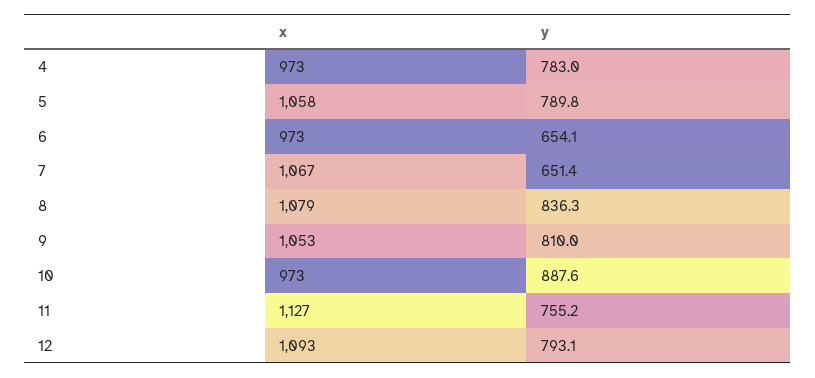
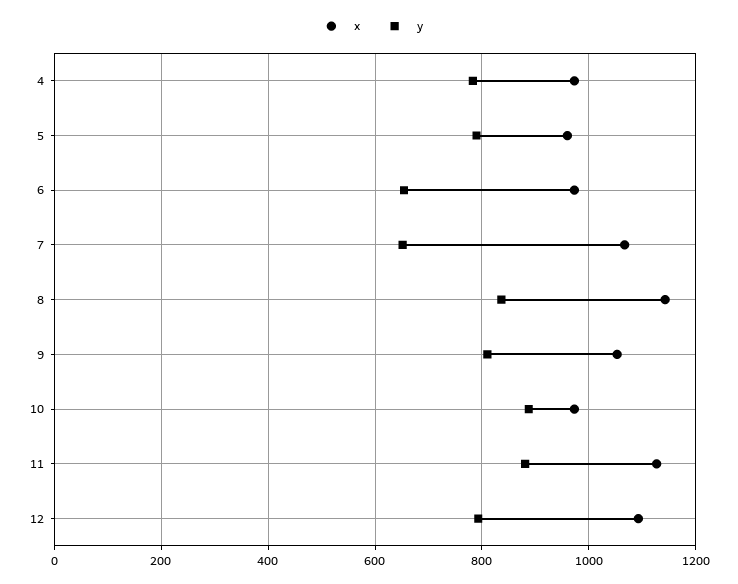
x, 5: 1058 -> 960
x, 8: 1079 -> 1140
y, 11: 755.2 -> 880

